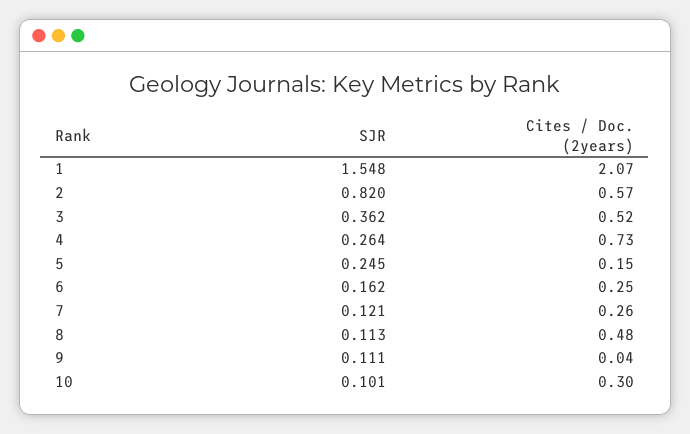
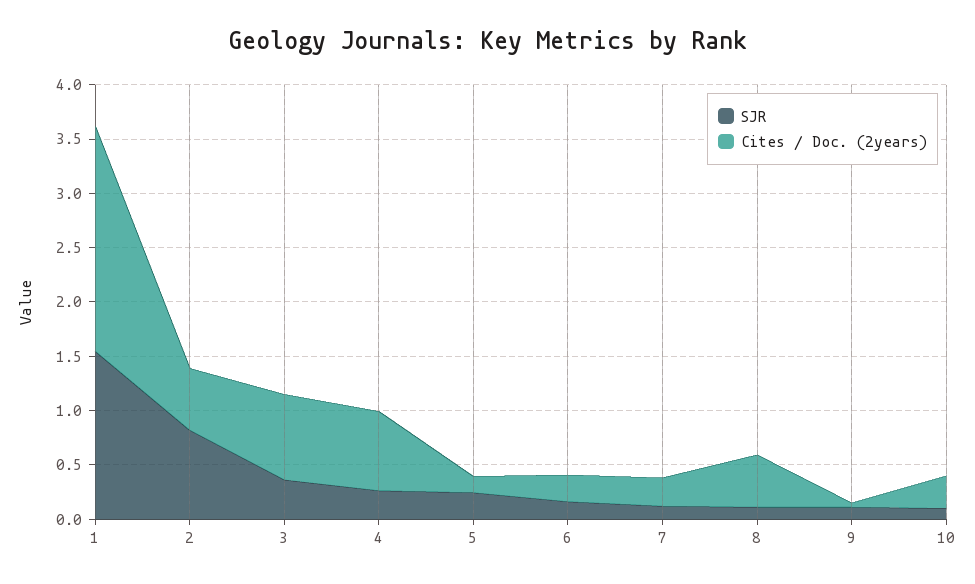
Cites / Doc. (2years), 3: 0.52 -> 0.8

